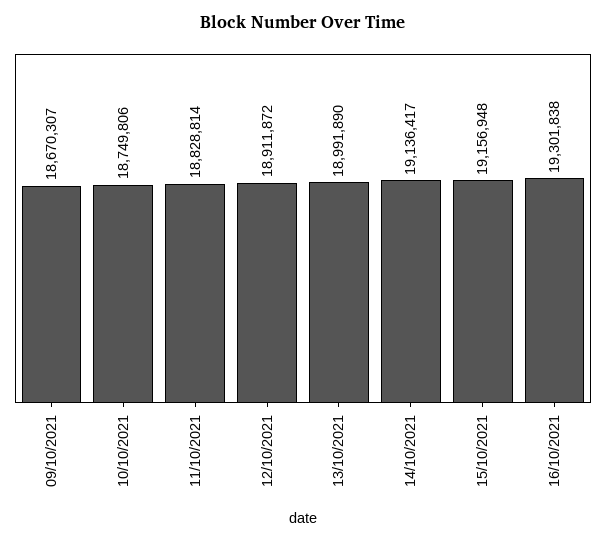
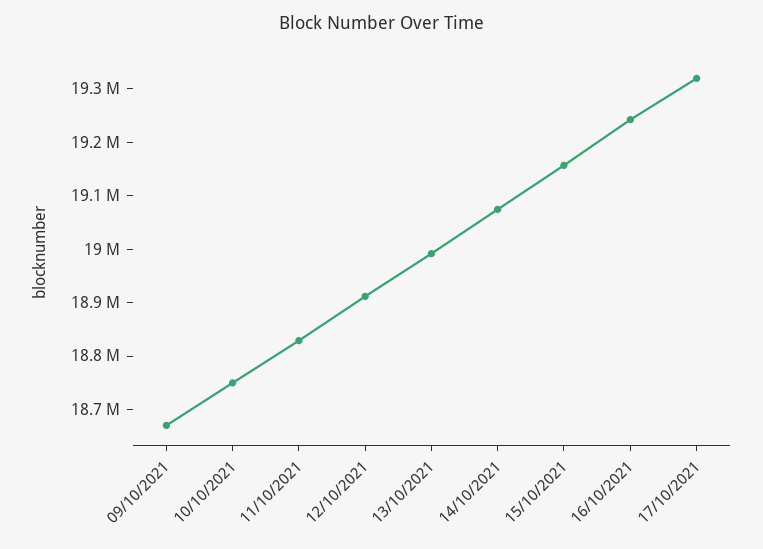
14/10/2021: 19136417 -> 19080000
16/10/2021: 19301838 -> 19240000
17/10/2021: none -> 19320000

